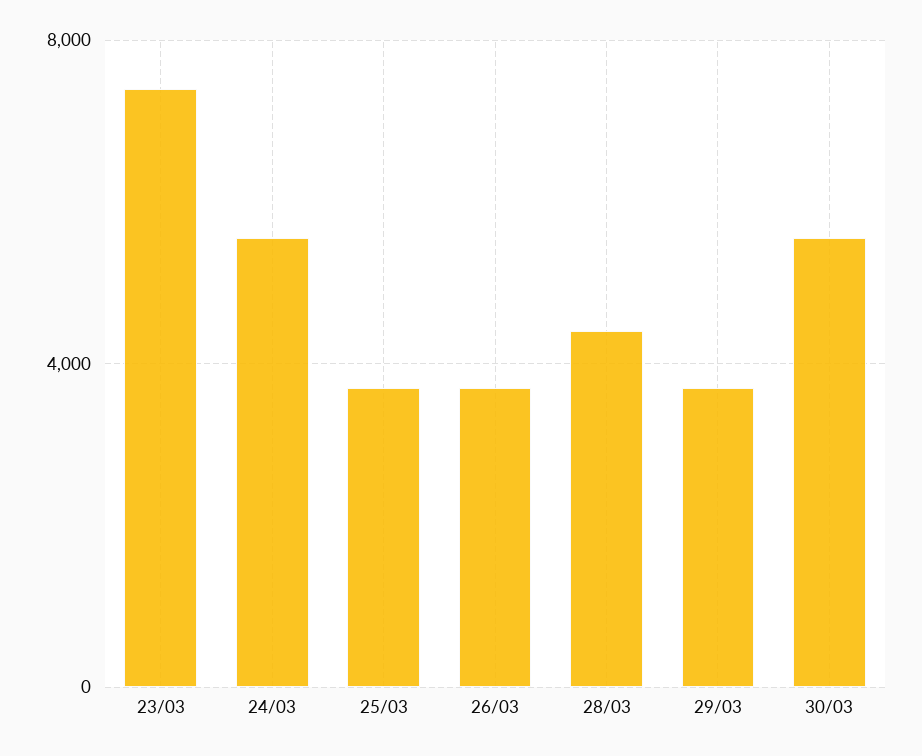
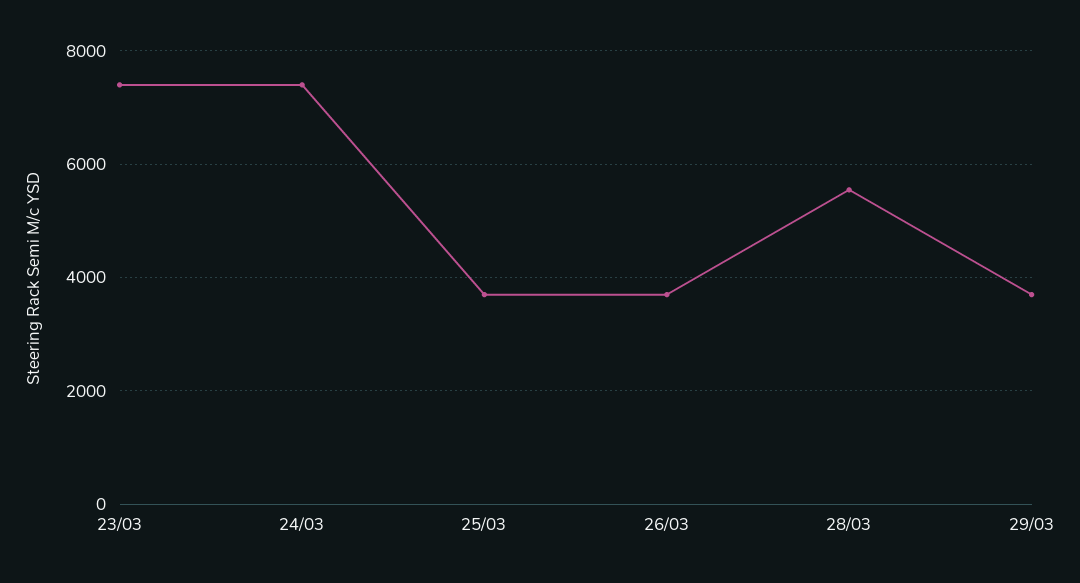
24/03: 5500 -> 7400
28/03: 4500 -> 5600
30/03: 5500 -> none

